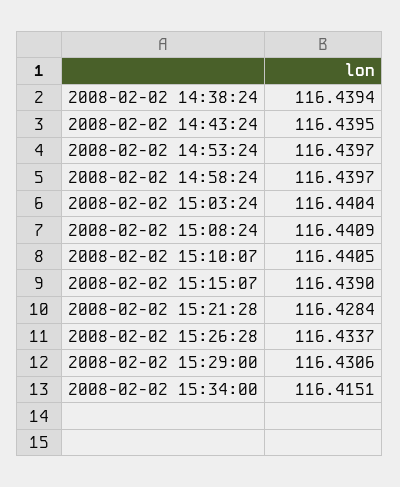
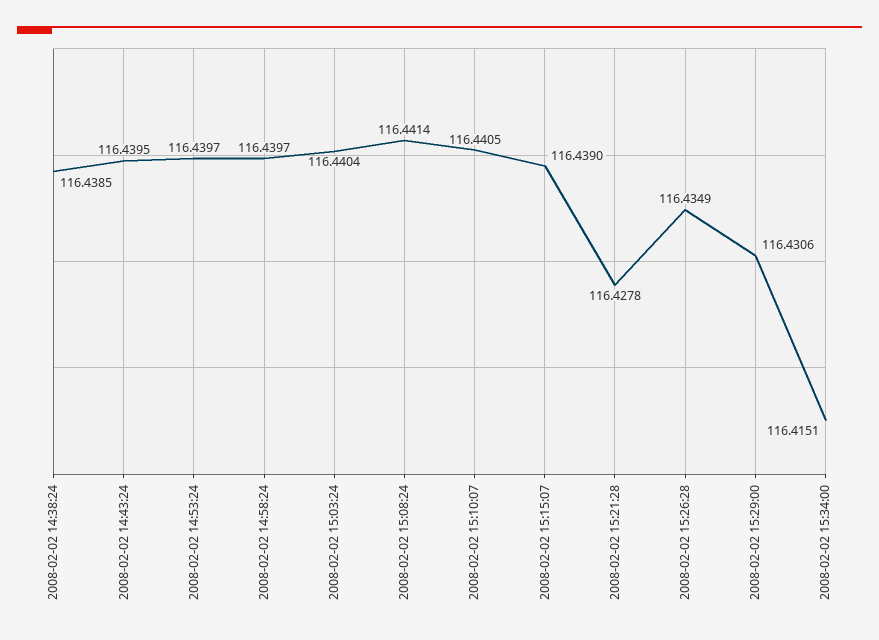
2008-02-02 14:38:24: 116.4394 -> 116.4385
2008-02-02 15:08:24: 116.4409 -> 116.4414
2008-02-02 15:21:28: 116.4284 -> 116.4278
2008-02-02 15:26:28: 116.4337 -> 116.4349

